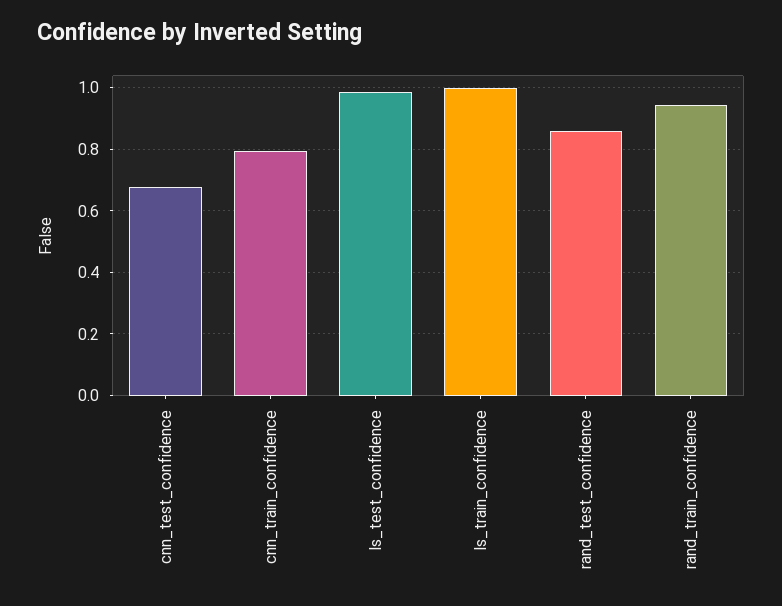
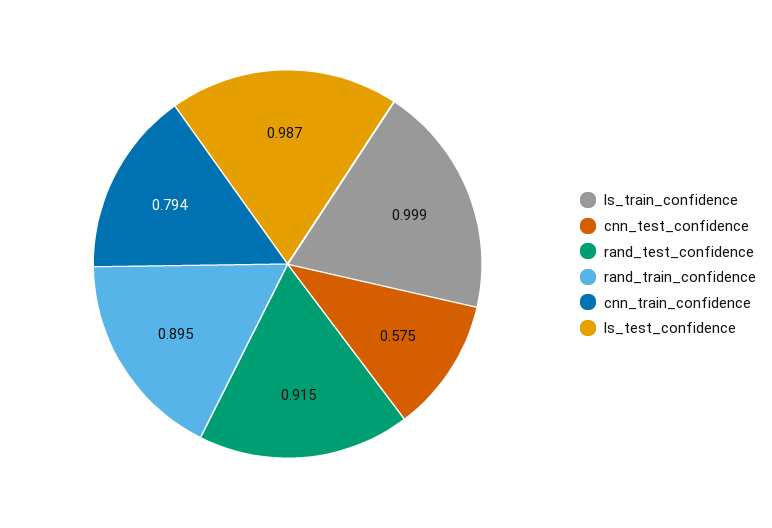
cnn_test_confidence: 0.68 -> 0.575
rand_test_confidence: 0.86 -> 0.915
rand_train_confidence: 0.94 -> 0.895

